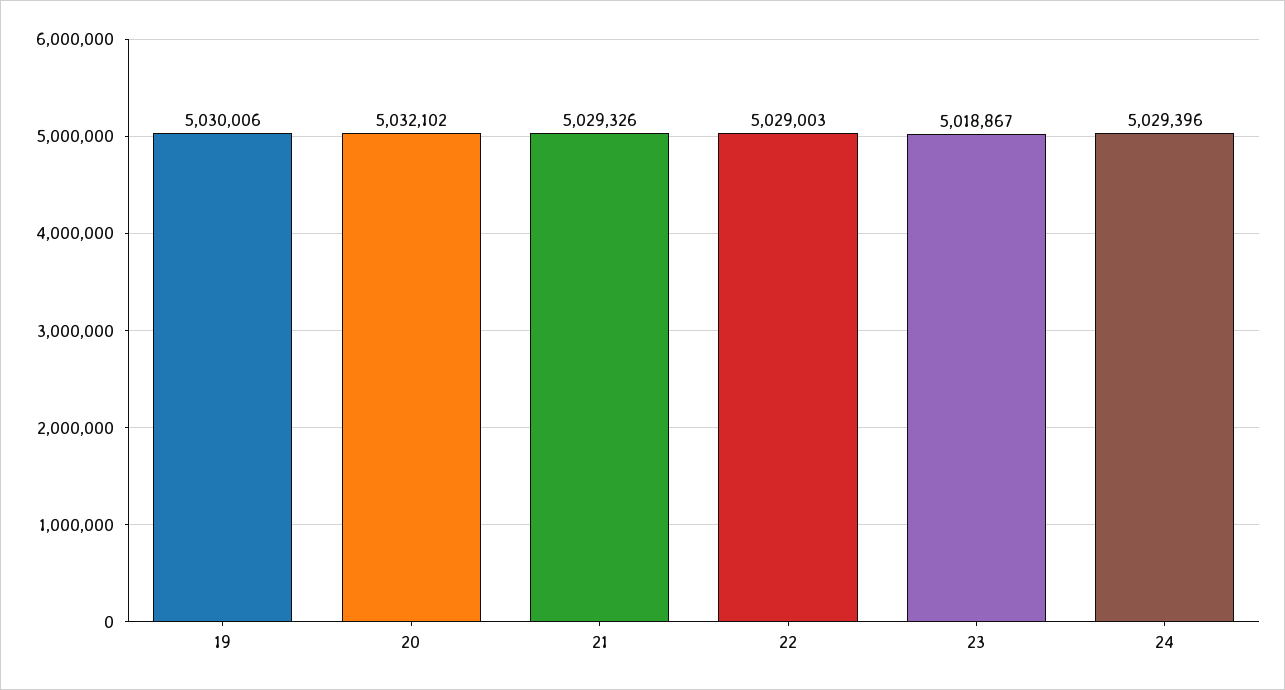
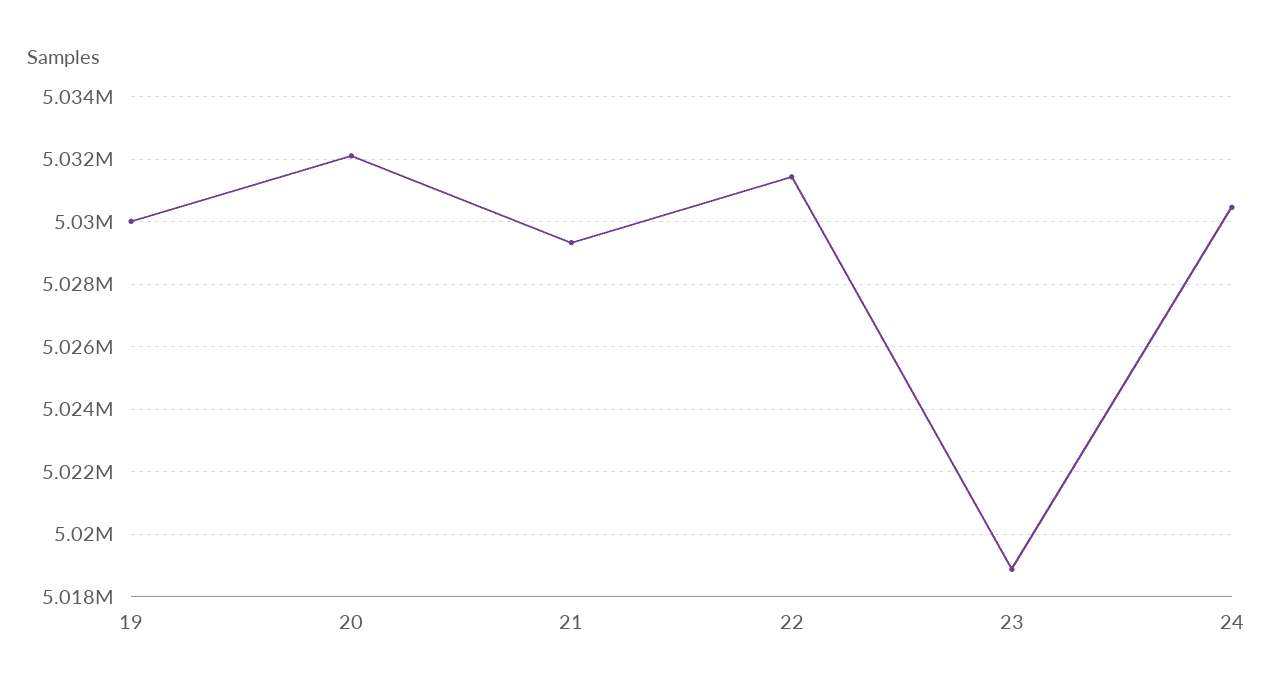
22: 5029003 -> 5031400
24: 5029396 -> 5030400

